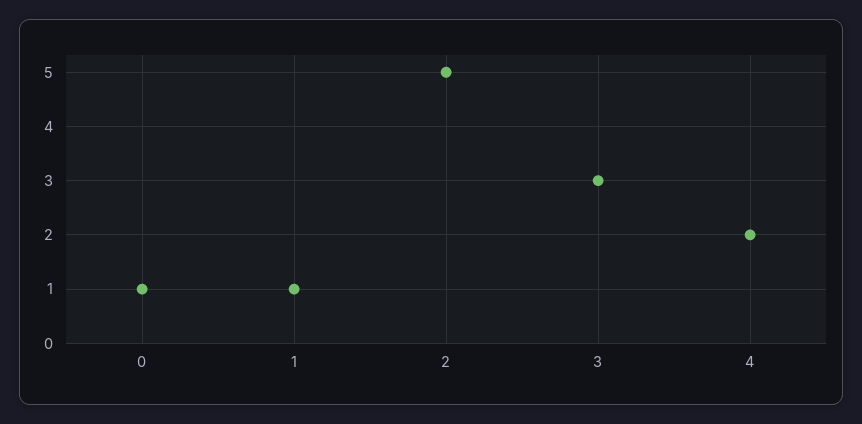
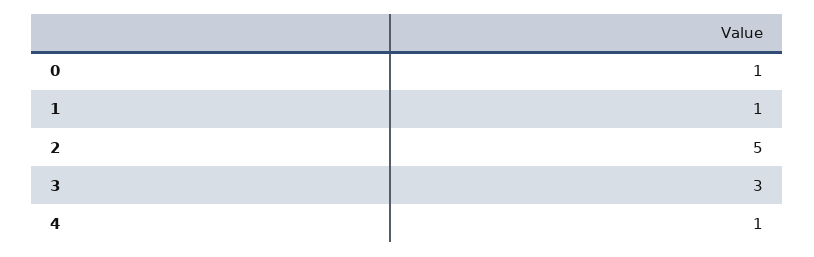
4: 2 -> 1

